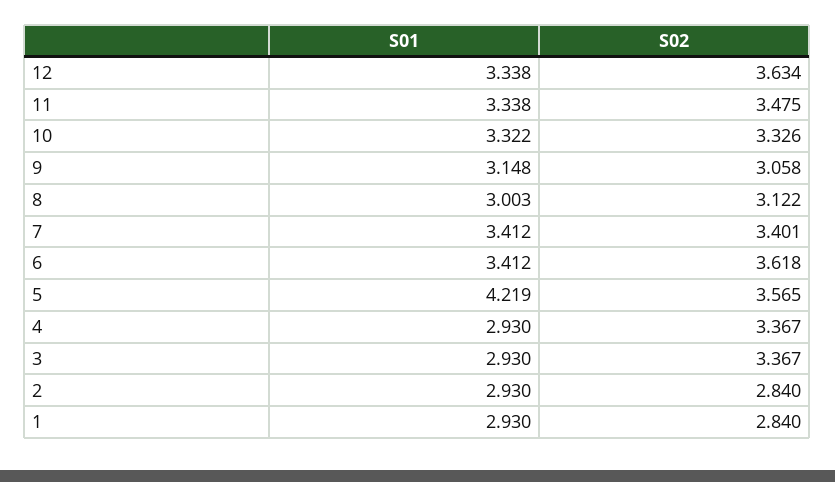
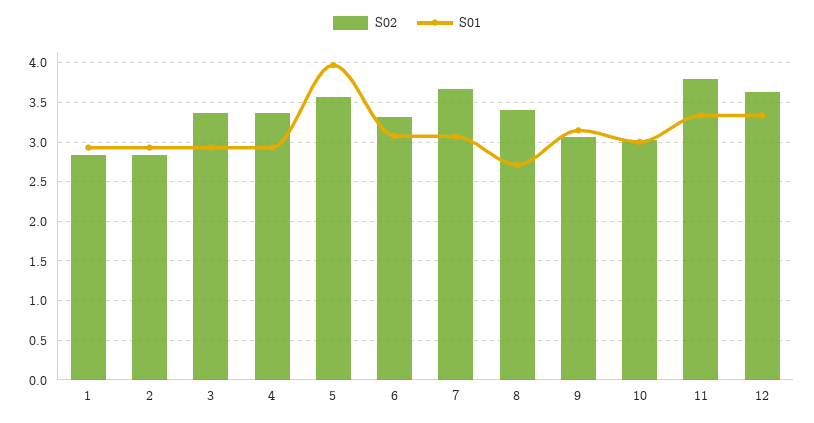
S02, 11: 3.475 -> 3.8
S01, 10: 3.322 -> 3
S02, 10: 3.326 -> 3
S01, 8: 3.003 -> 2.7
S02, 8: 3.122 -> 3.4
S01, 7: 3.412 -> 3.1
S02, 7: 3.401 -> 3.7
S01, 6: 3.412 -> 3.1
S02, 6: 3.618 -> 3.3
S01, 5: 4.219 -> 4

